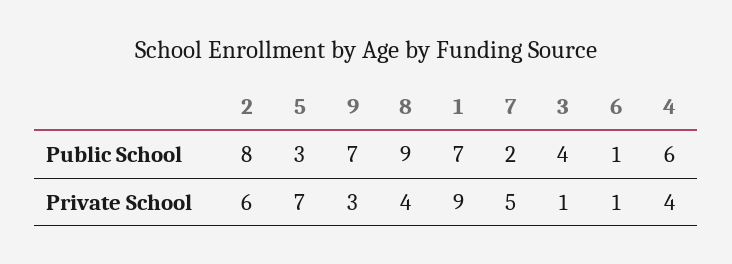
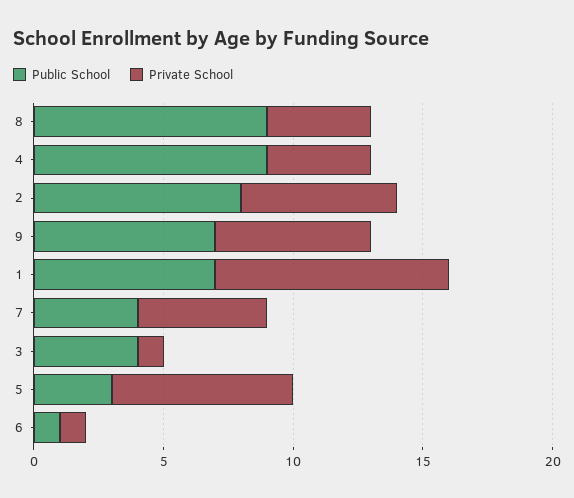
Public School, 7: 2 -> 4
Public School, 4: 6 -> 9
Private School, 9: 3 -> 6

